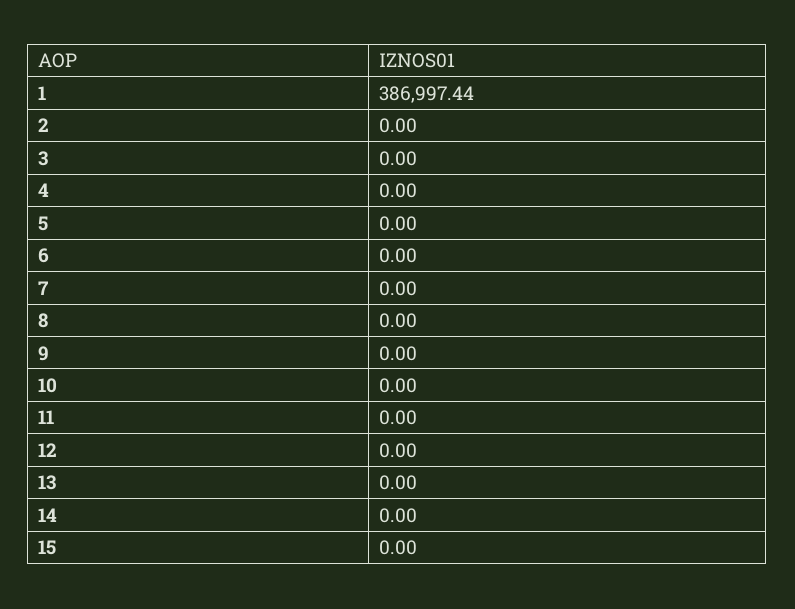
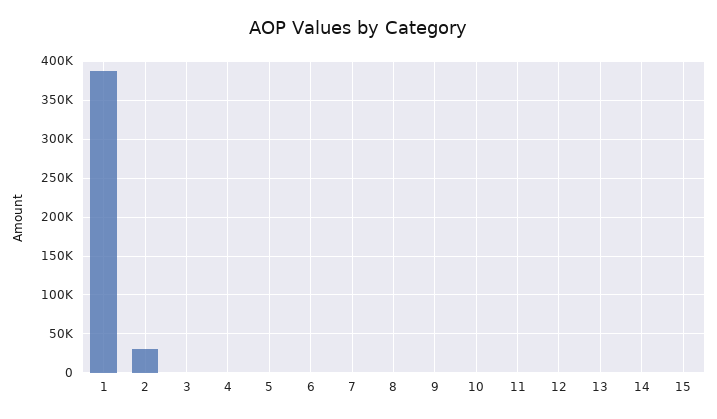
2: 0 -> 30000

